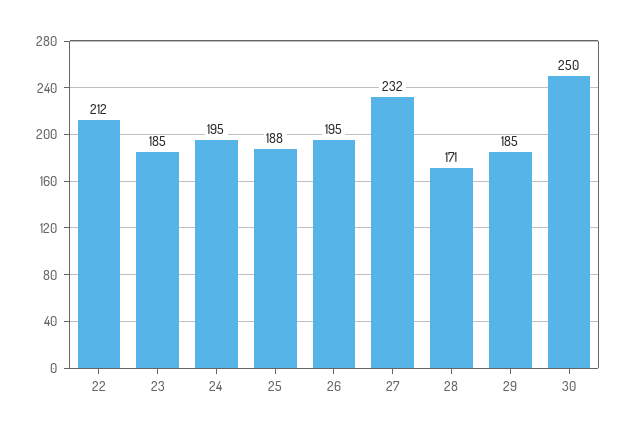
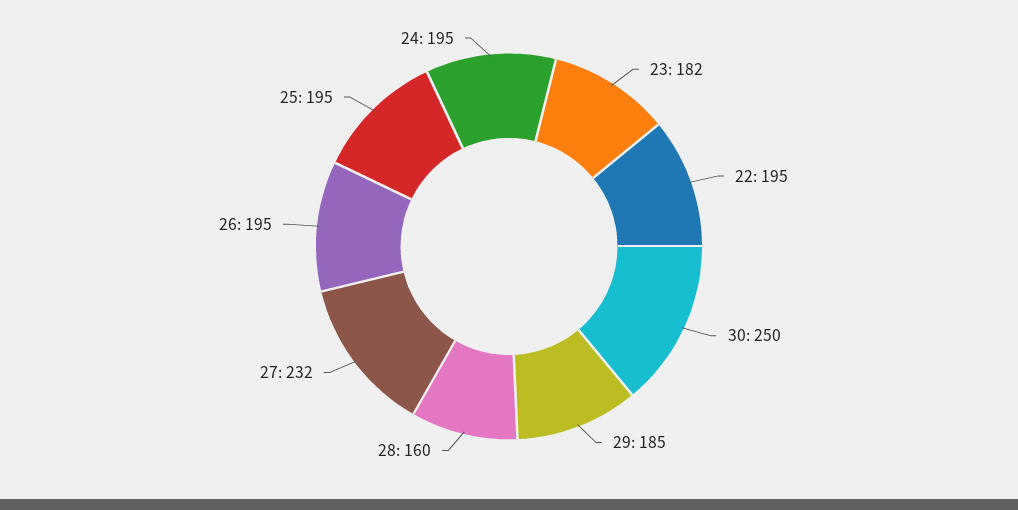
22: 212 -> 195
23: 185 -> 182
25: 188 -> 195
28: 171 -> 160

